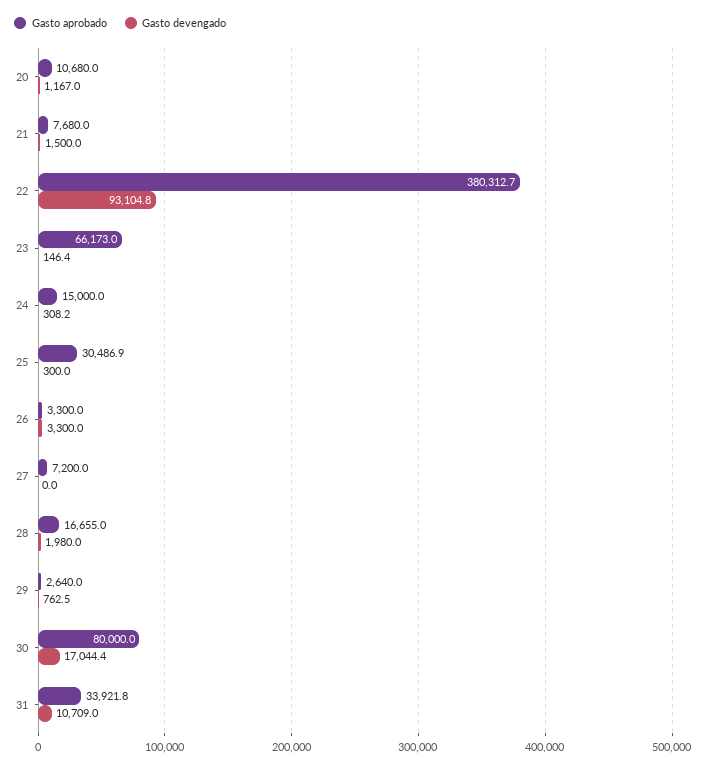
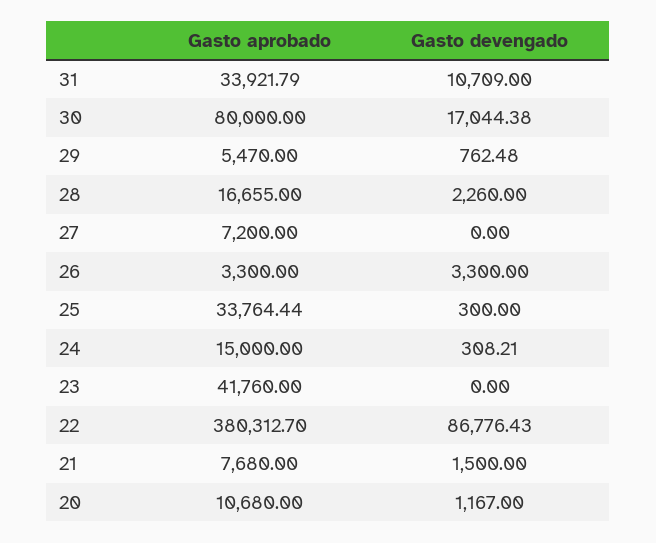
Gasto devengado, 22: 93104.8 -> 86776.43
Gasto aprobado, 23: 66173 -> 41760
Gasto devengado, 23: 146.4 -> 0
Gasto aprobado, 25: 30486.9 -> 33764.44
Gasto devengado, 28: 1980 -> 2260
Gasto aprobado, 29: 2640 -> 5470

